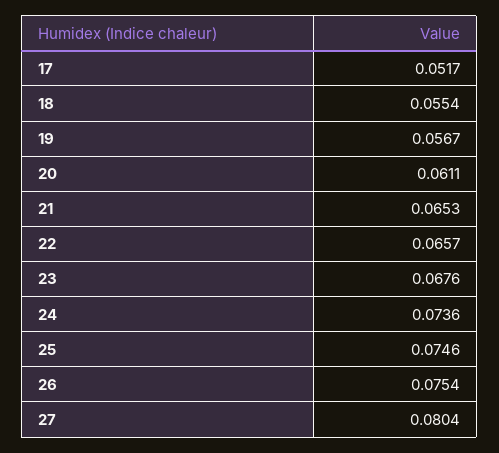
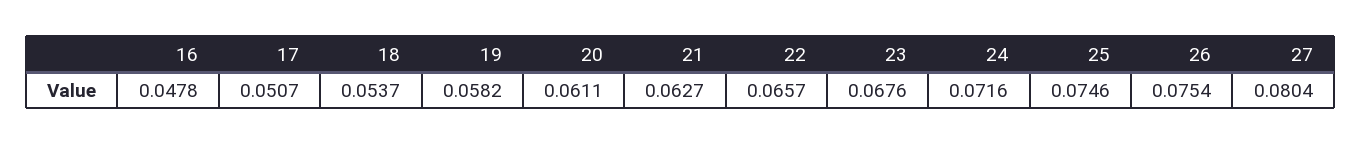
17: 0.0517 -> 0.0507
18: 0.0554 -> 0.0537
19: 0.0567 -> 0.0582
21: 0.0653 -> 0.0627
24: 0.0736 -> 0.0716
16: none -> 0.0478

